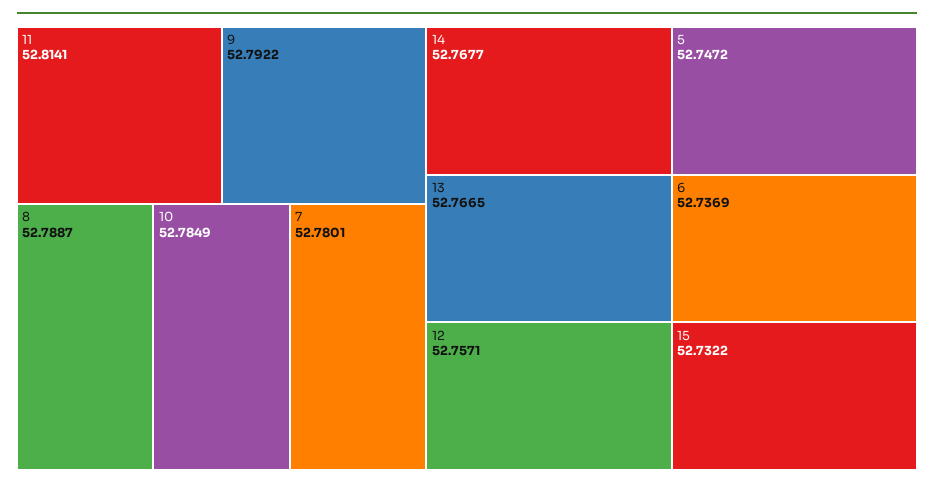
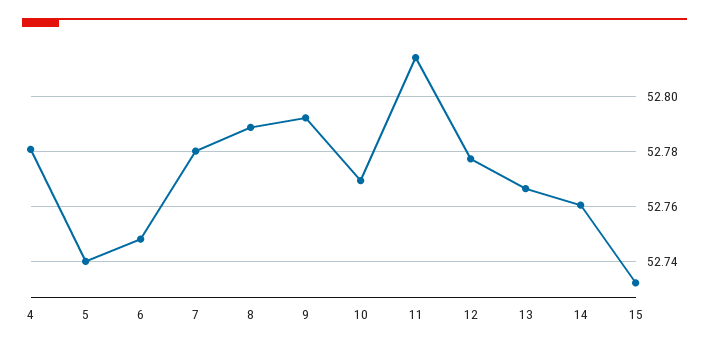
10: 52.7849 -> 52.77
14: 52.7677 -> 52.76
12: 52.7571 -> 52.7775
5: 52.7472 -> 52.74
6: 52.7369 -> 52.7475
4: none -> 52.78

